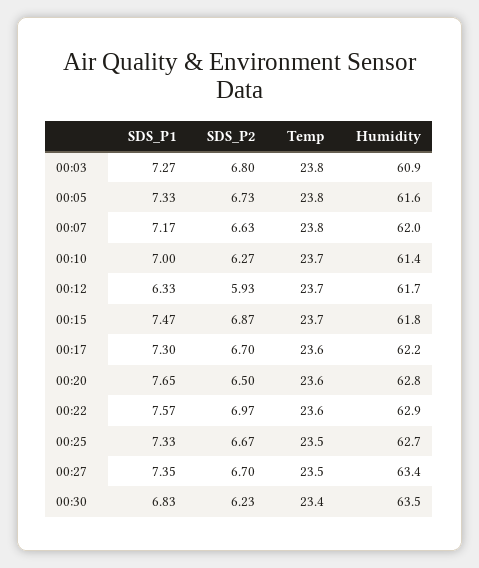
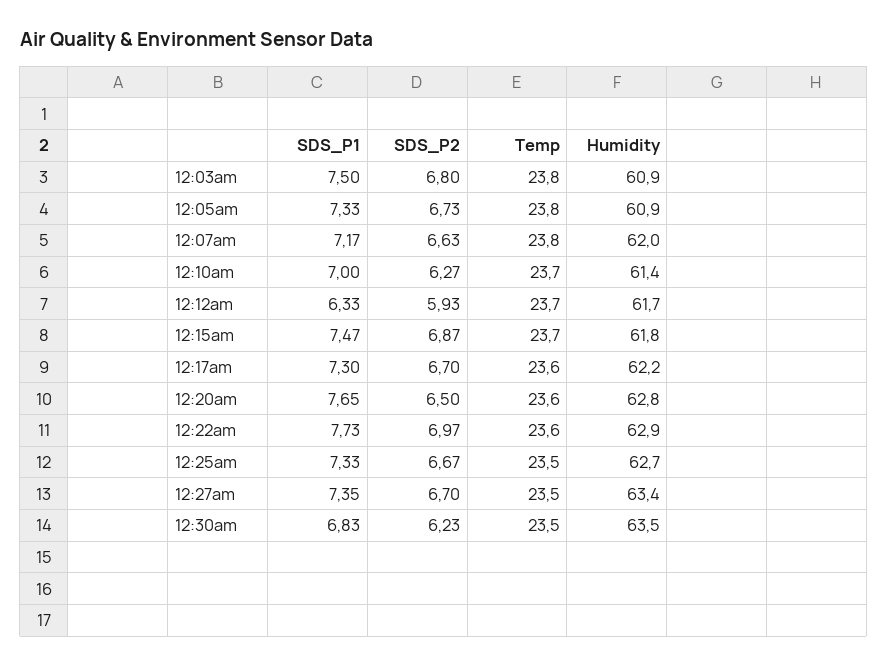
SDS_P1, 00:03: 7.27 -> 7.5
Humidity, 00:05: 61.6 -> 60.9
SDS_P1, 00:22: 7.57 -> 7.73
Temp, 00:30: 23.4 -> 23.5

